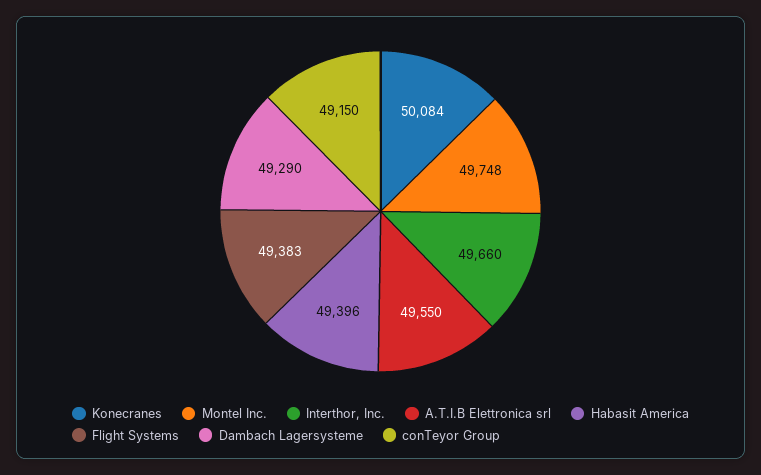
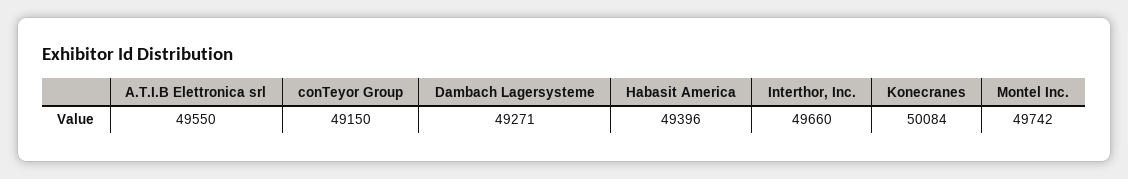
Montel Inc.: 49748 -> 49742
Flight Systems: 49383 -> none
Dambach Lagersysteme: 49290 -> 49271

